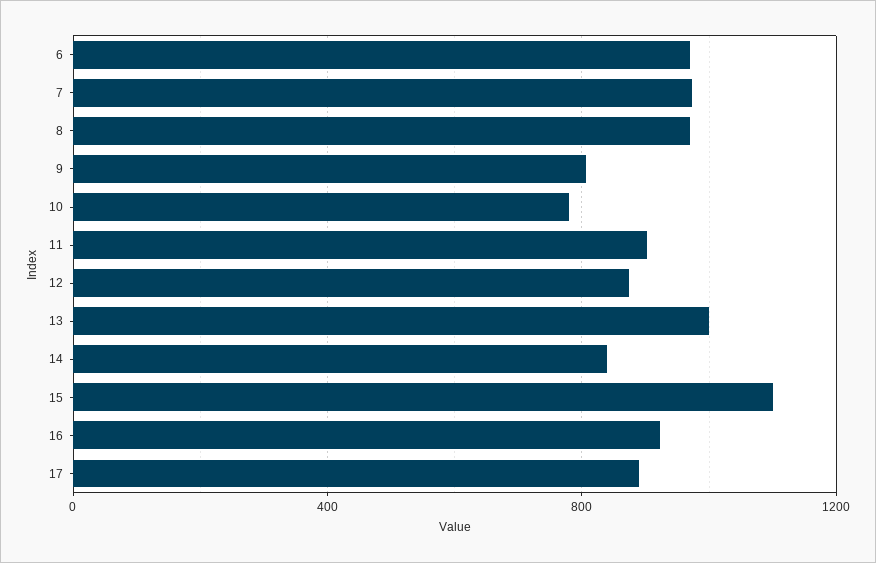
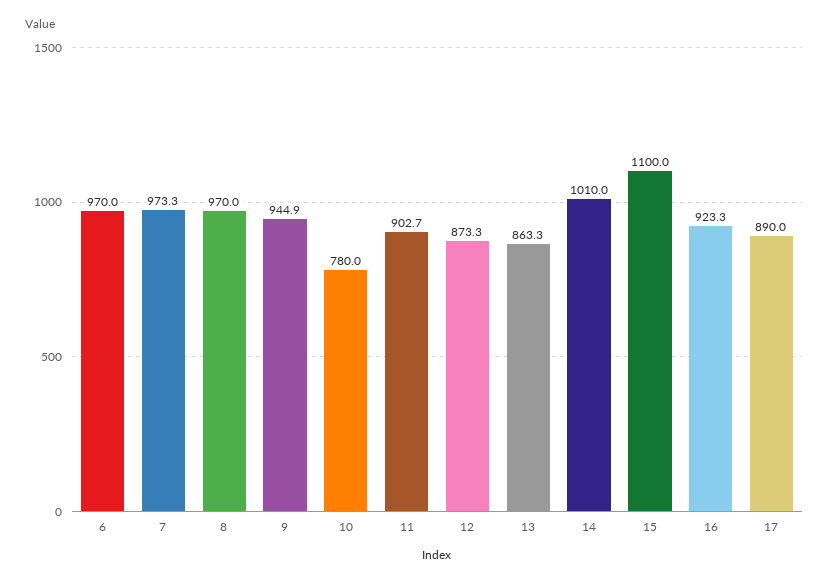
9: 800 -> 944.9
13: 1000 -> 863.3
14: 850 -> 1010

